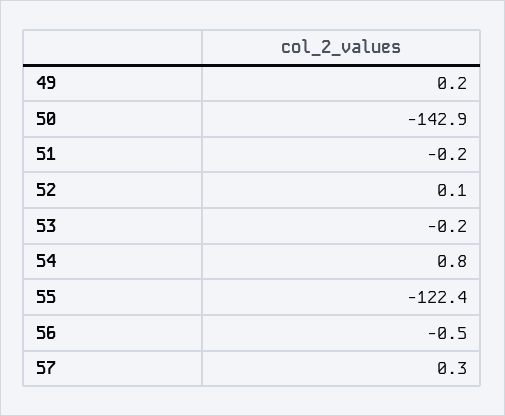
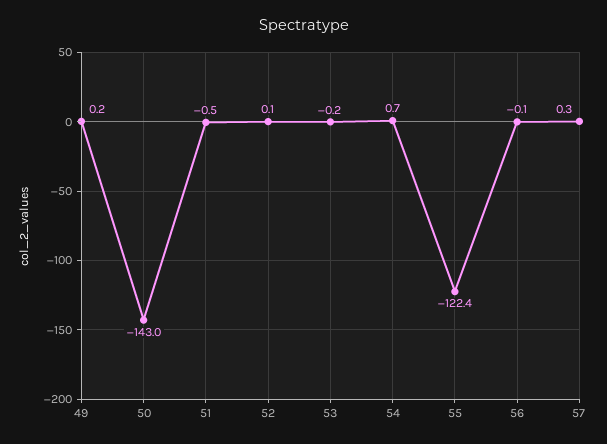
50: -142.9 -> -143
51: -0.2 -> -0.5
54: 0.8 -> 0.7
56: -0.5 -> -0.1

